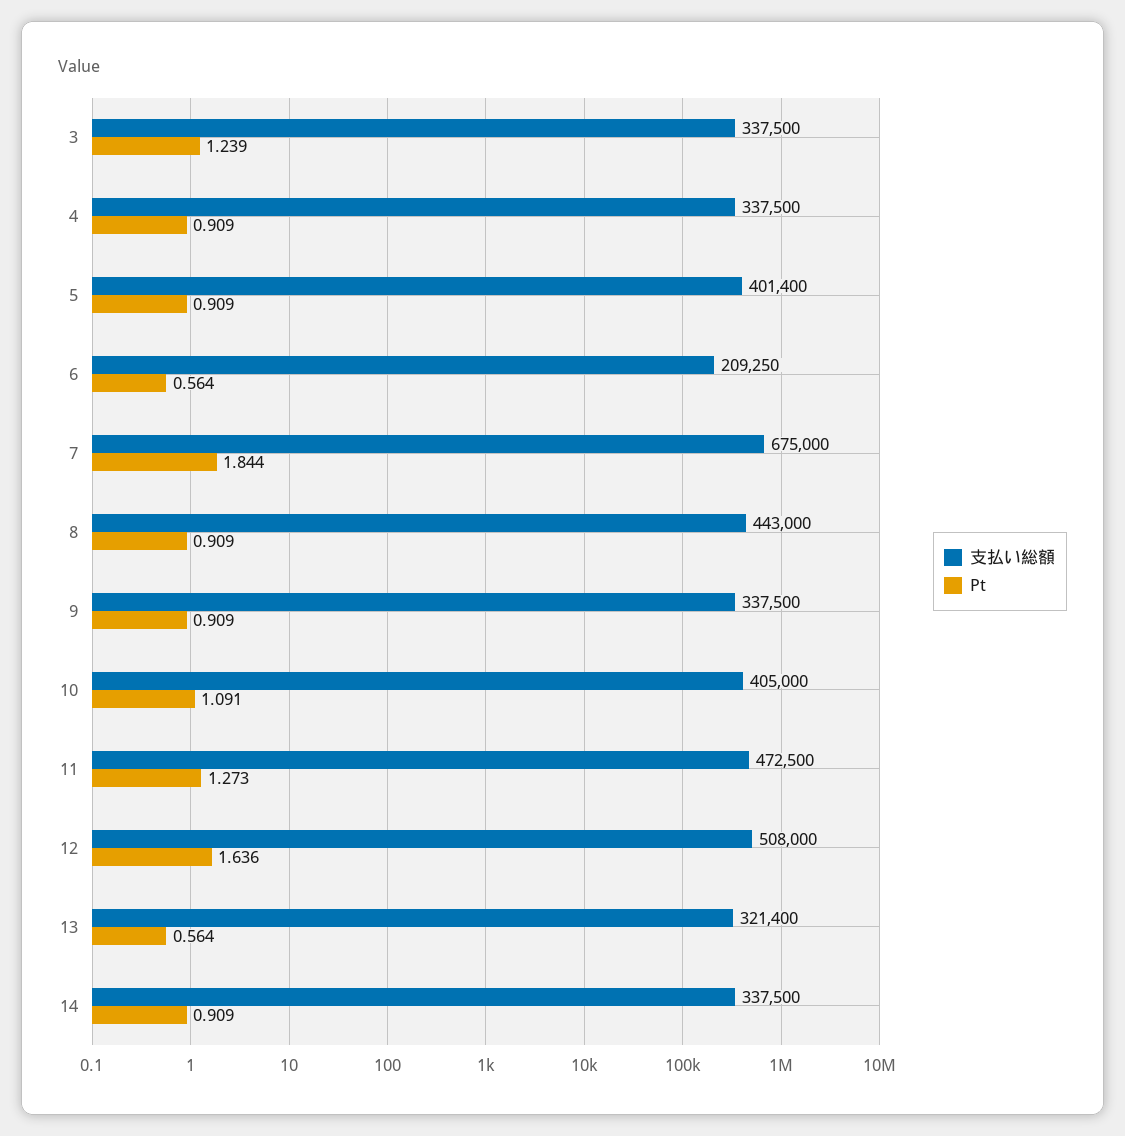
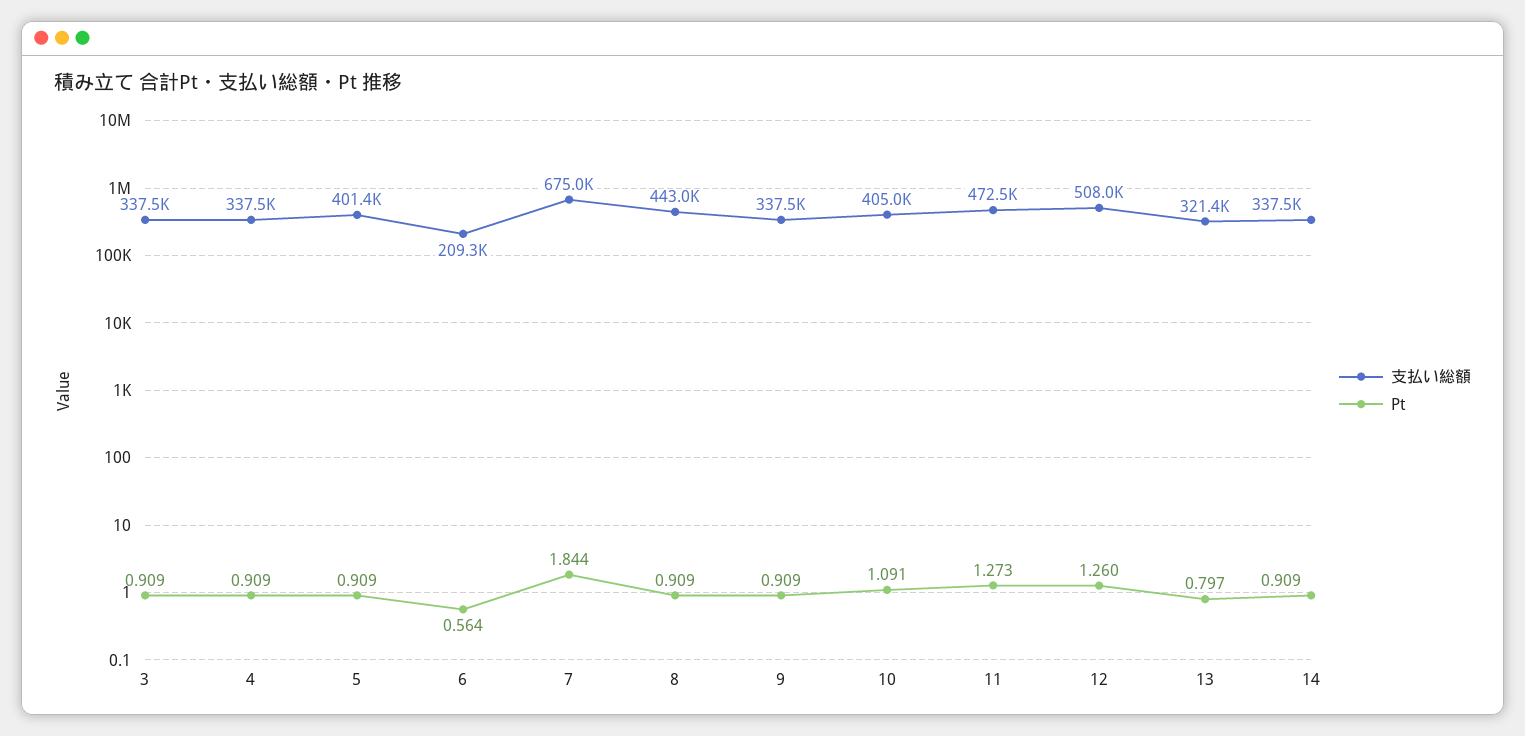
Pt, 3: 1.239 -> 0.909
Pt, 12: 1.636 -> 1.26
Pt, 13: 0.564 -> 0.797

